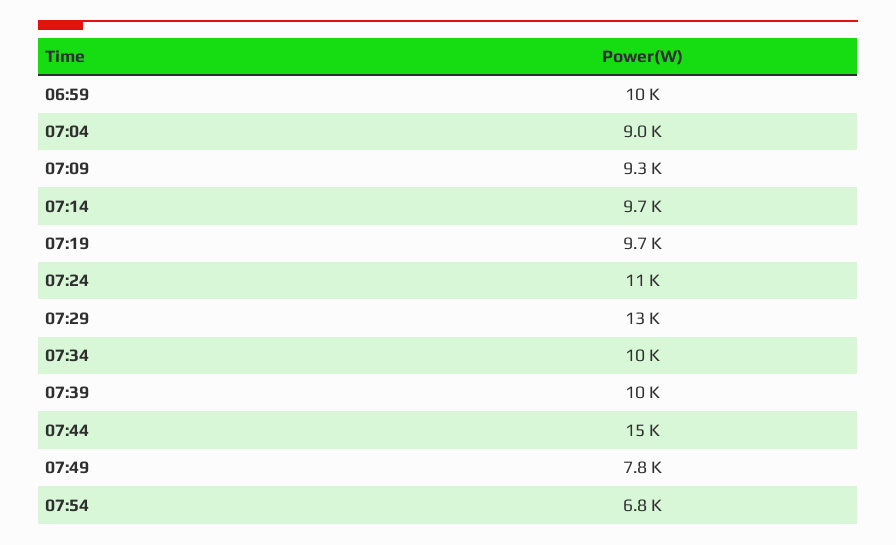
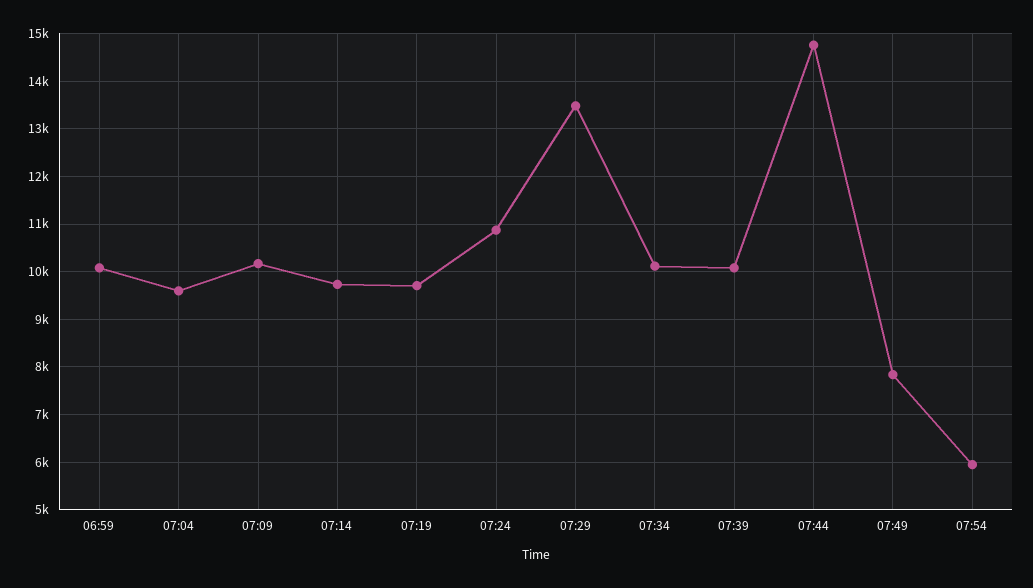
07:04: 9000 -> 9600
07:09: 9300 -> 10200
07:54: 6800 -> 6000

